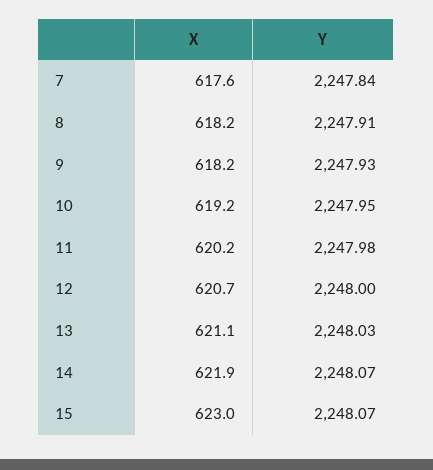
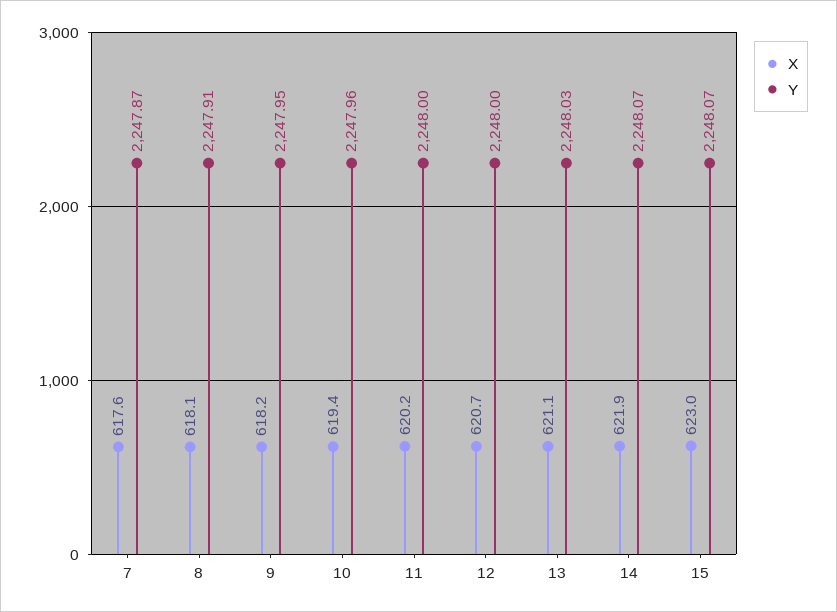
Y, 7: 2247.84 -> 2247.87
X, 8: 618.2 -> 618.1
Y, 9: 2247.93 -> 2247.95
X, 10: 619.2 -> 619.4
Y, 10: 2247.95 -> 2247.96
Y, 11: 2247.98 -> 2248

